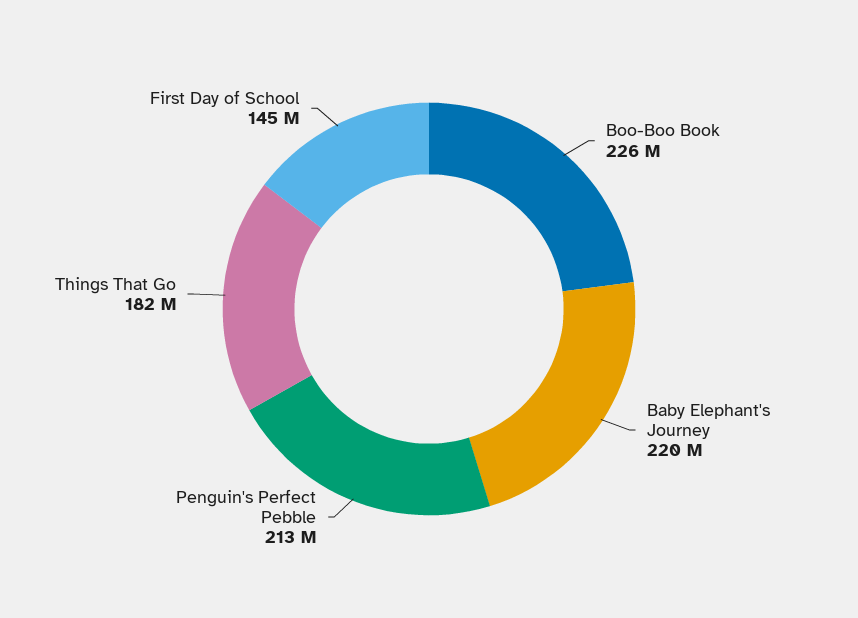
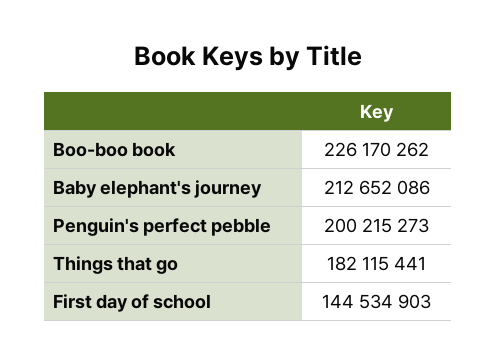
Baby Elephant's Journey: 220000000 -> 212652086
Penguin's Perfect Pebble: 213000000 -> 200215273

